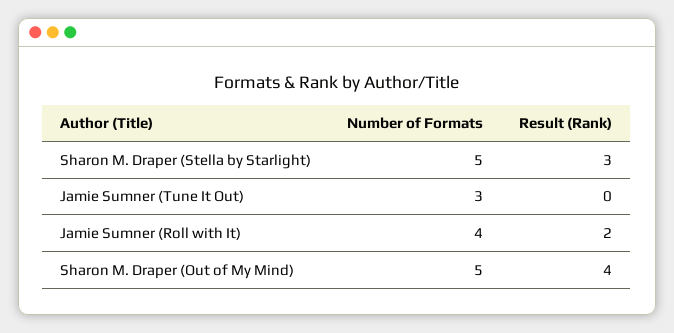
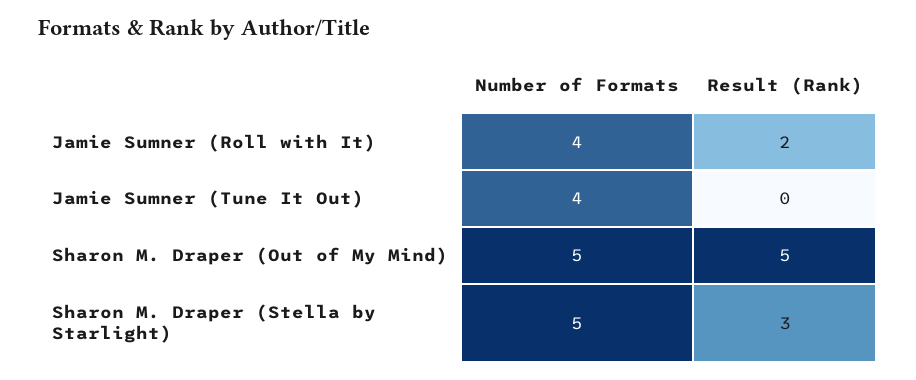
Number of Formats, Jamie Sumner (Tune It Out): 3 -> 4
Result (Rank), Sharon M. Draper (Out of My Mind): 4 -> 5

